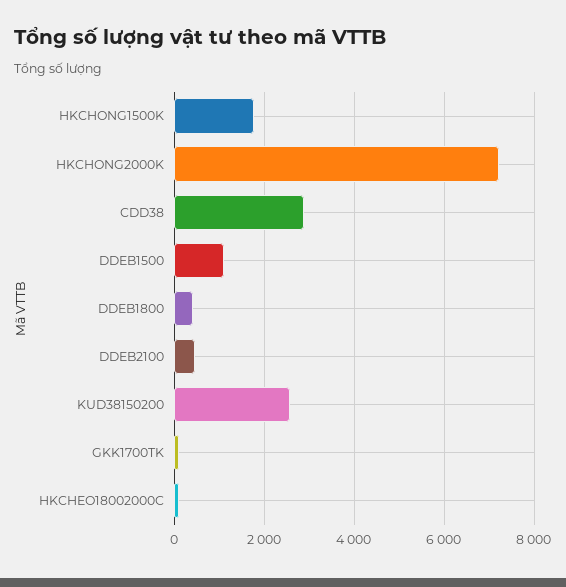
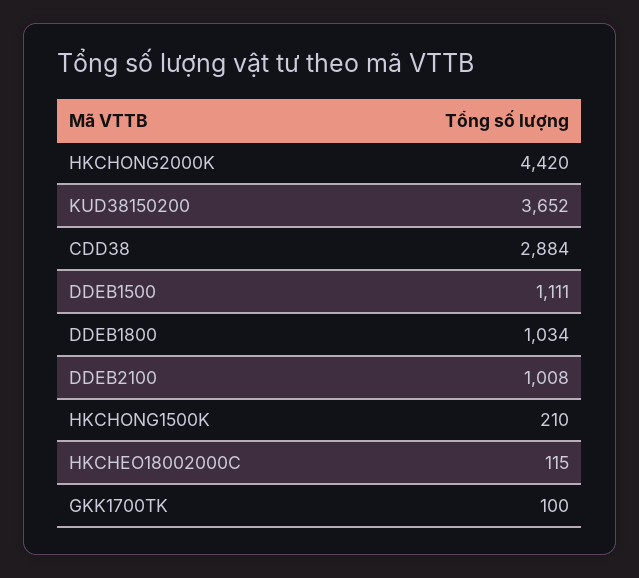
HKCHONG1500K: 1800 -> 210
HKCHONG2000K: 7200 -> 4420
DDEB1800: 400 -> 1034
DDEB2100: 400 -> 1008
KUD38150200: 2600 -> 3652

